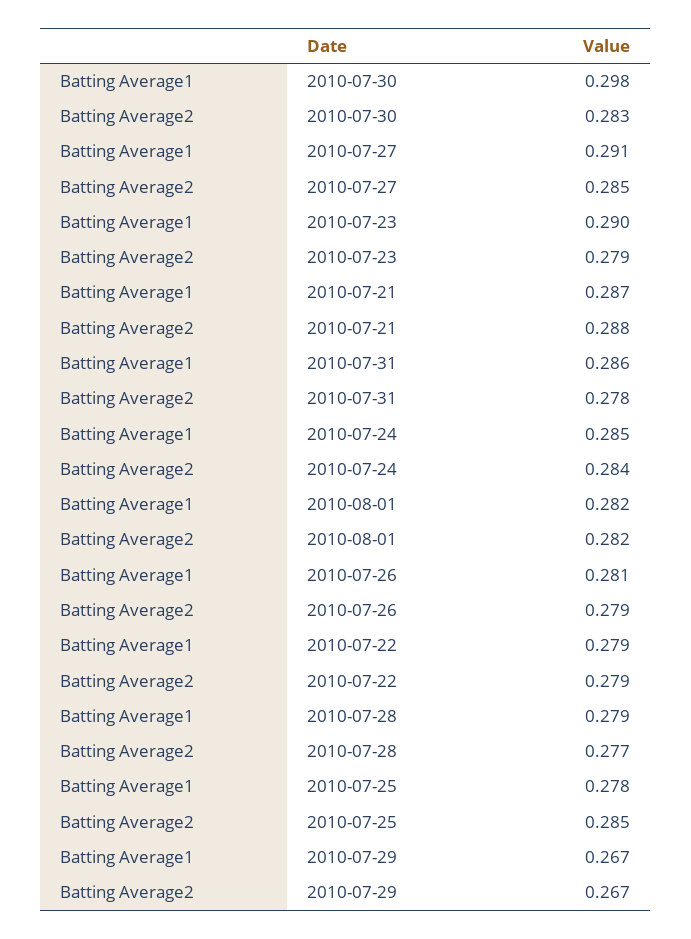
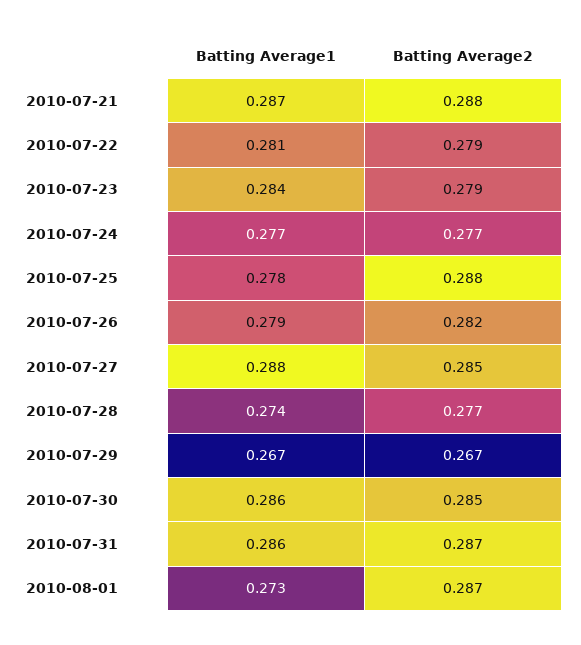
Batting Average1, 2010-07-30: 0.298 -> 0.286
Batting Average2, 2010-07-30: 0.283 -> 0.285
Batting Average1, 2010-07-27: 0.291 -> 0.288
Batting Average1, 2010-07-23: 0.29 -> 0.284
Batting Average2, 2010-07-31: 0.278 -> 0.287
Batting Average1, 2010-07-24: 0.285 -> 0.277
Batting Average2, 2010-07-24: 0.284 -> 0.277
Batting Average1, 2010-08-01: 0.282 -> 0.273
Batting Average2, 2010-08-01: 0.282 -> 0.287
Batting Average1, 2010-07-26: 0.281 -> 0.279
Batting Average2, 2010-07-26: 0.279 -> 0.282
Batting Average1, 2010-07-22: 0.279 -> 0.281
Batting Average1, 2010-07-28: 0.279 -> 0.274
Batting Average2, 2010-07-25: 0.285 -> 0.288

